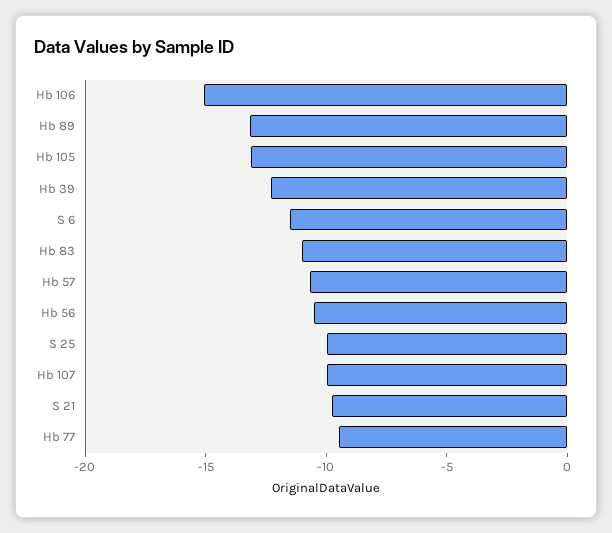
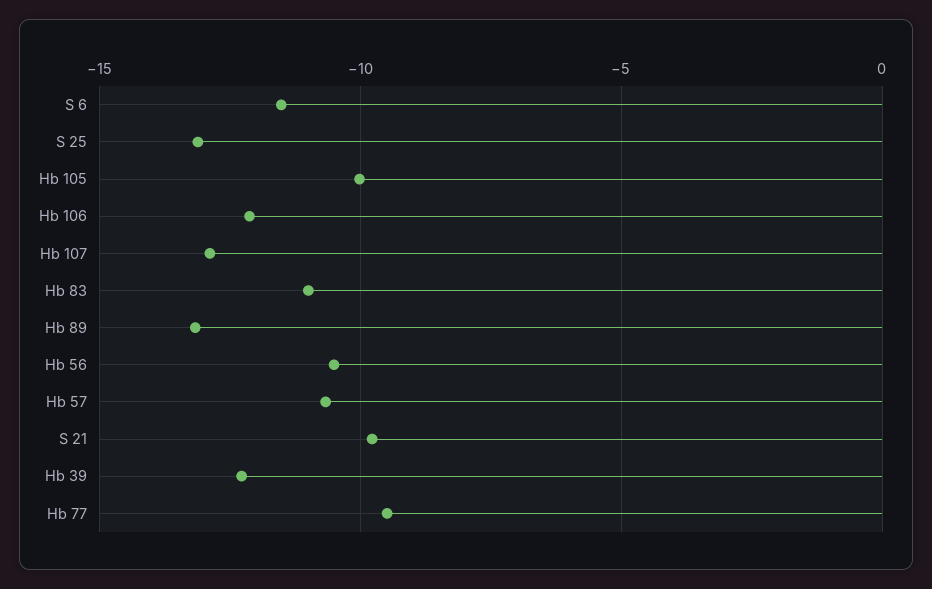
Hb 106: -15 -> -12
Hb 105: -13 -> -10
S 25: -10 -> -13
Hb 107: -10 -> -13

